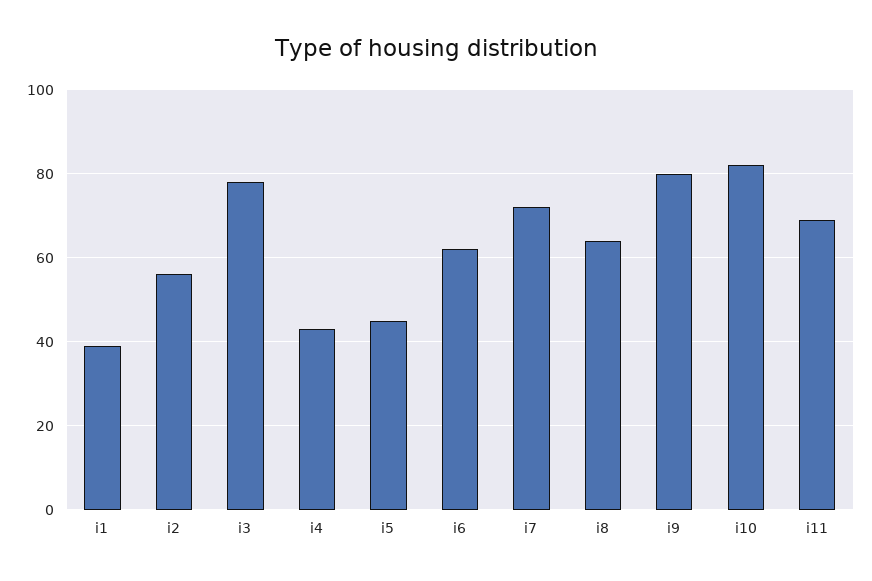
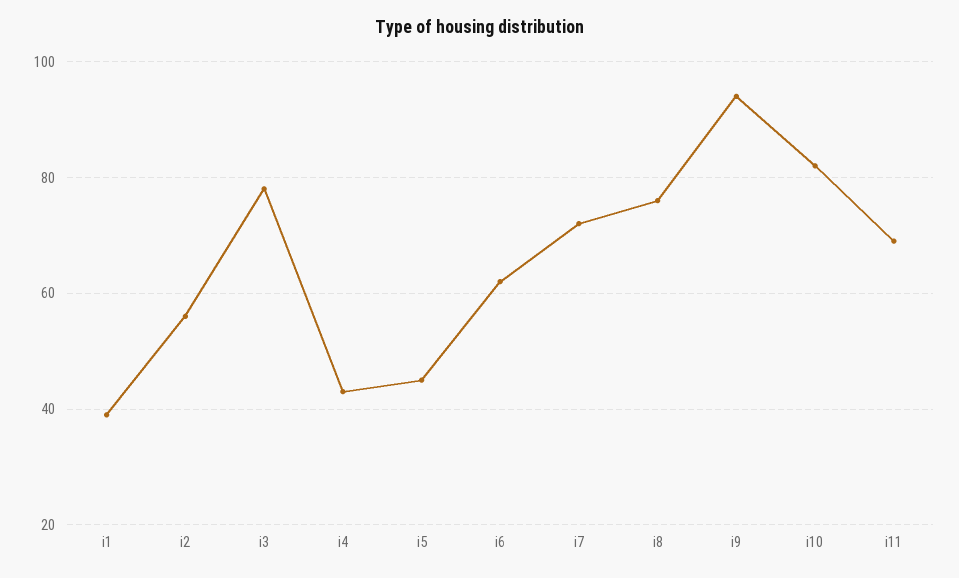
i8: 65 -> 75
i9: 80 -> 95

